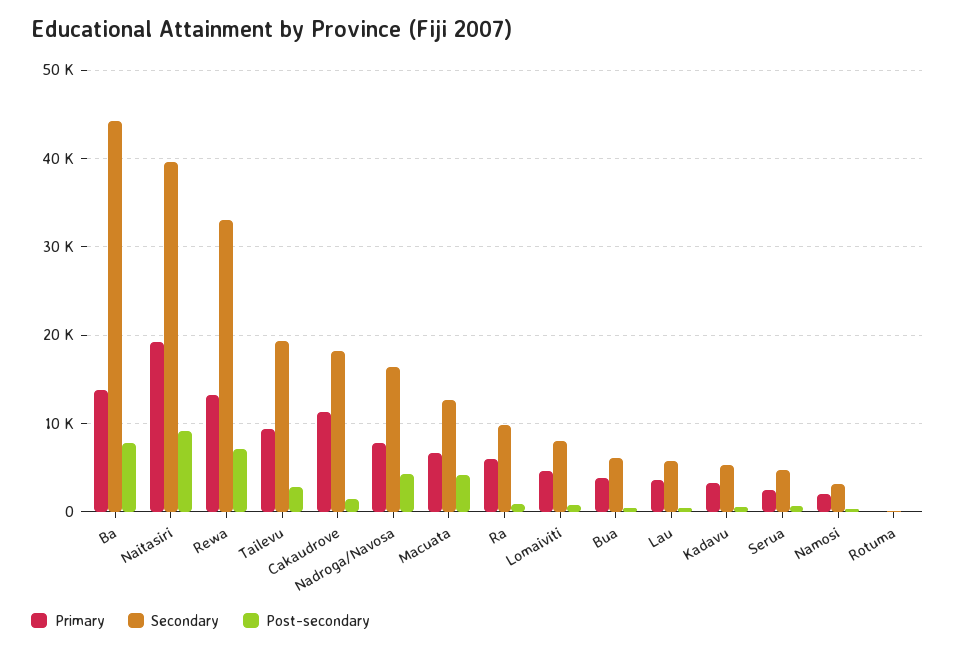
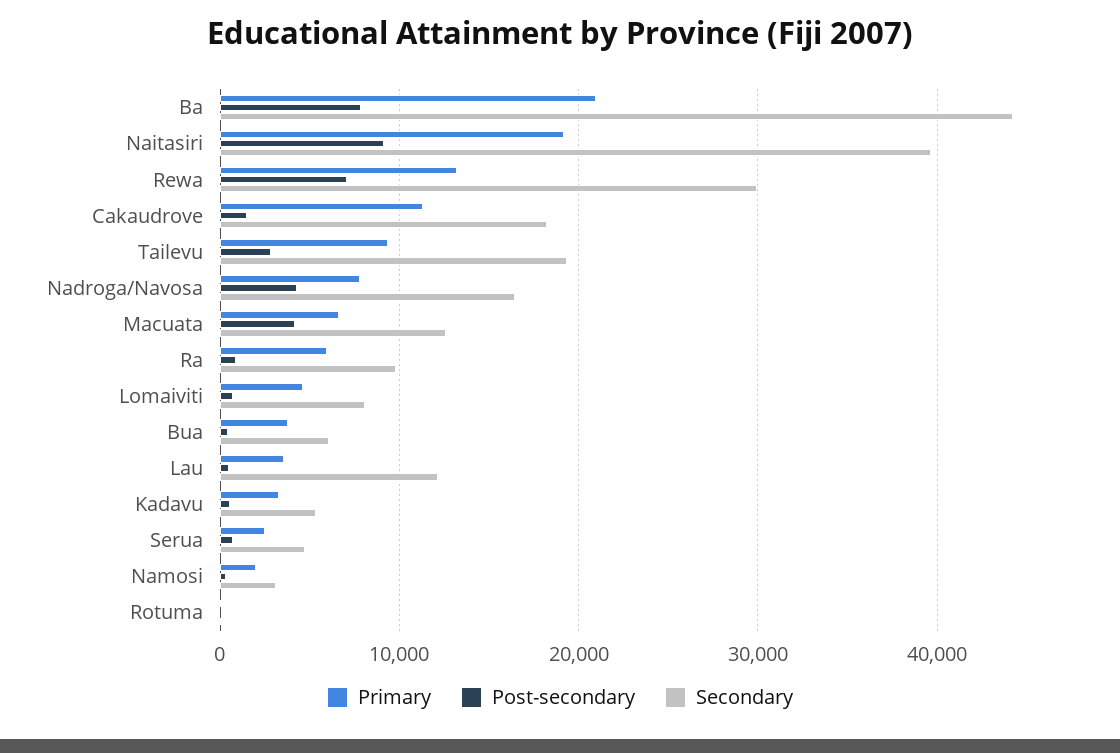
Primary, Ba: 14000 -> 21000
Secondary, Rewa: 33000 -> 30000
Secondary, Lau: 6000 -> 12000

